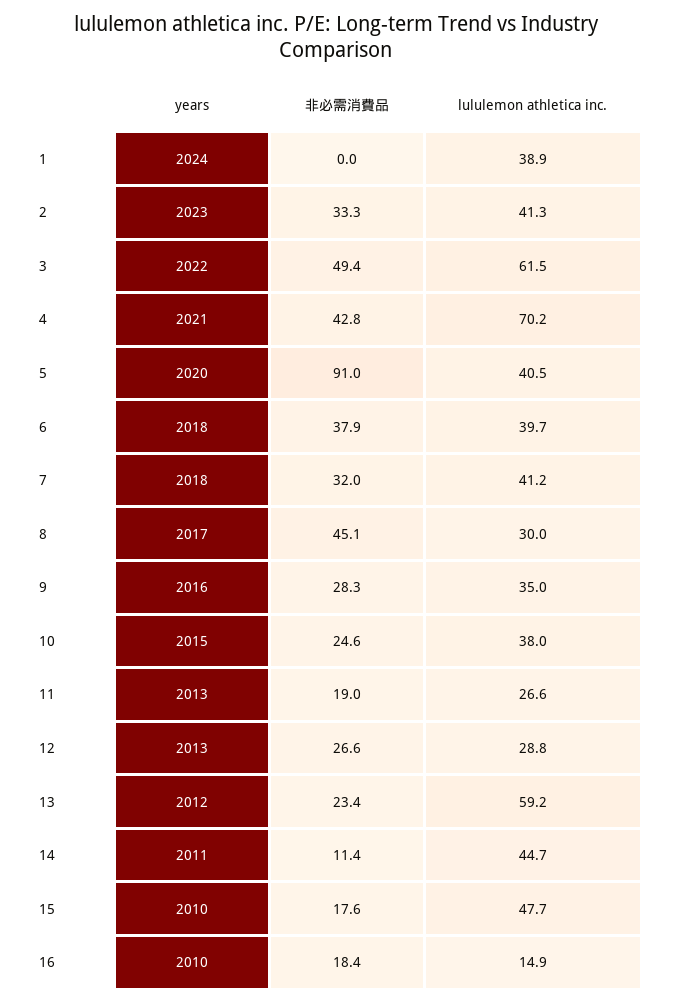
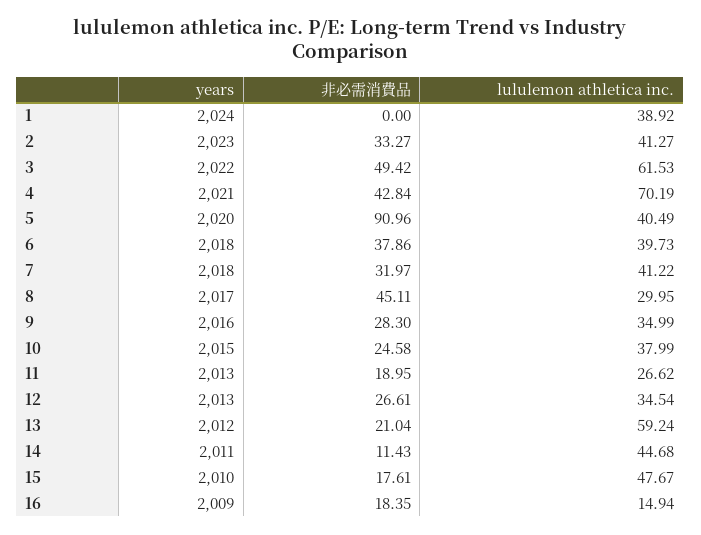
lululemon athletica inc., 12: 28.8 -> 34.54
非必需消費品, 13: 23.4 -> 21.04
years, 16: 2010 -> 2009

